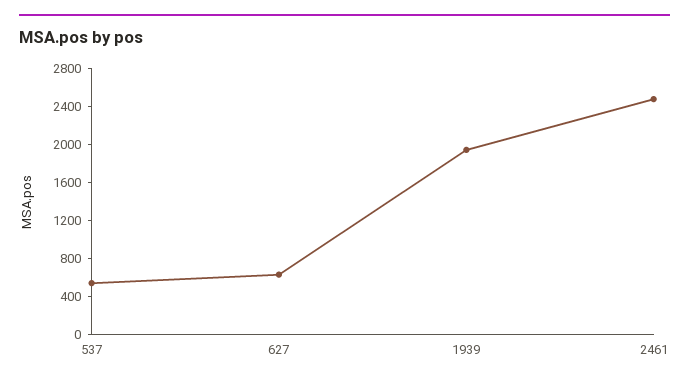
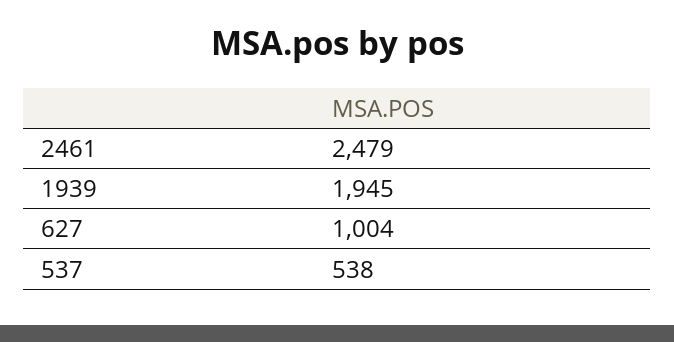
627: 600 -> 1004

